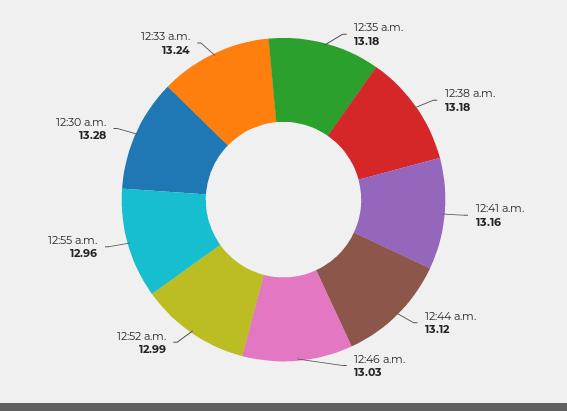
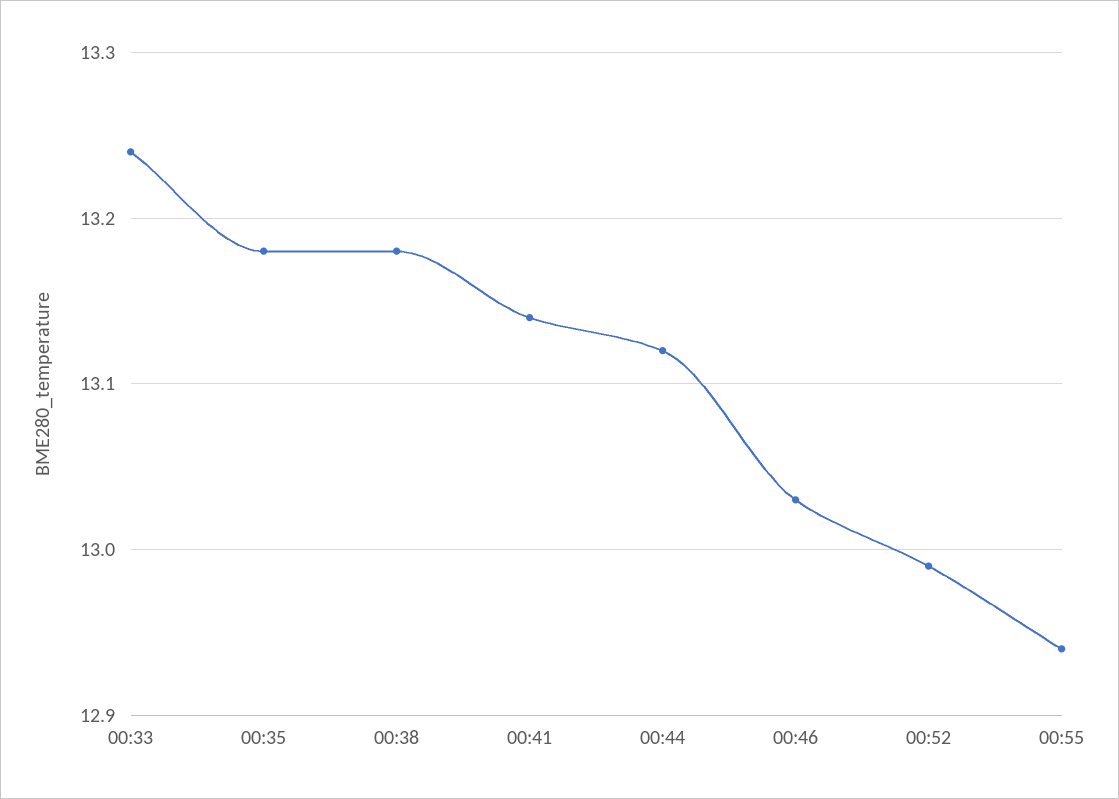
12:41 a.m.: 13.16 -> 13.14
12:55 a.m.: 12.96 -> 12.94
12:30 a.m.: 13.28 -> none

